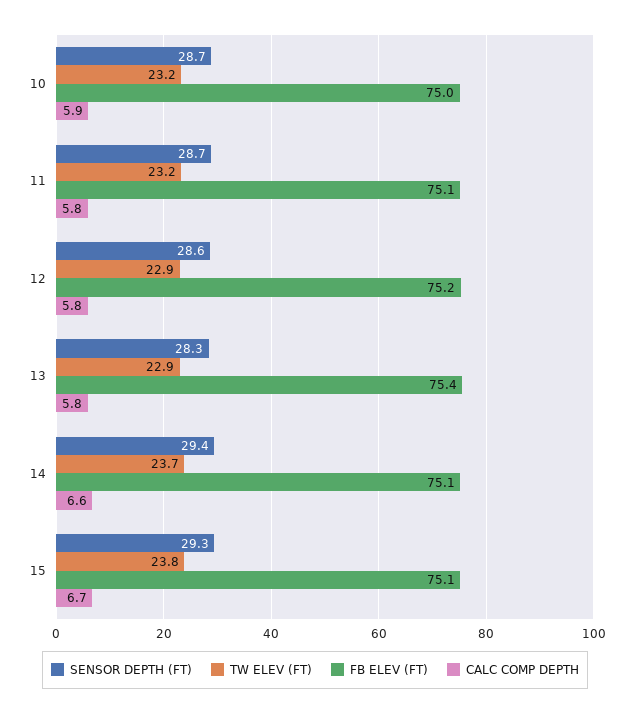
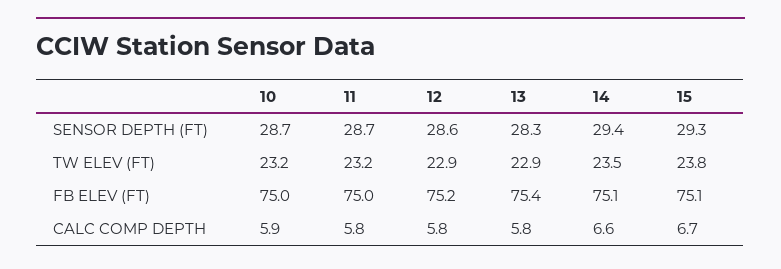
FB ELEV (FT), 11: 75.1 -> 75
TW ELEV (FT), 14: 23.7 -> 23.5

